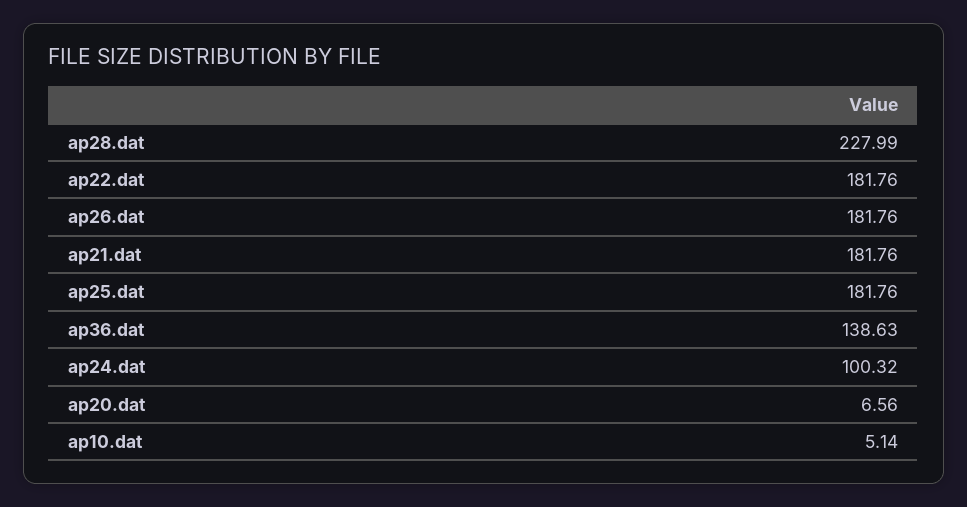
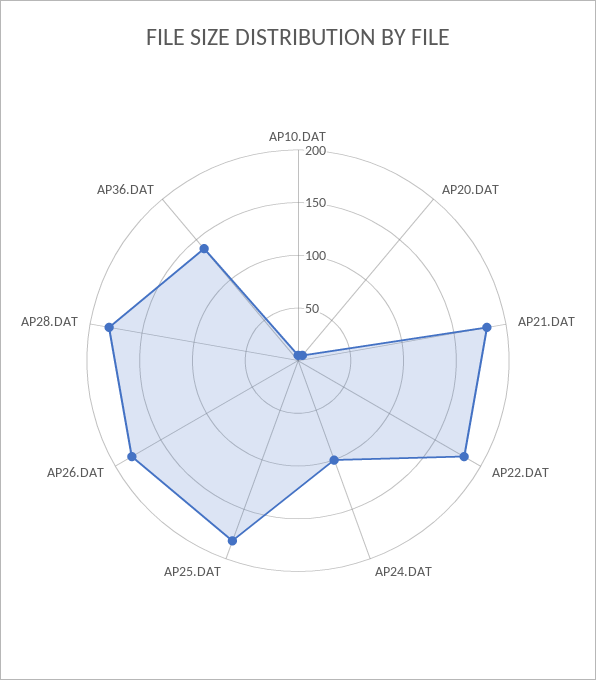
ap28.dat: 227.99 -> 180

